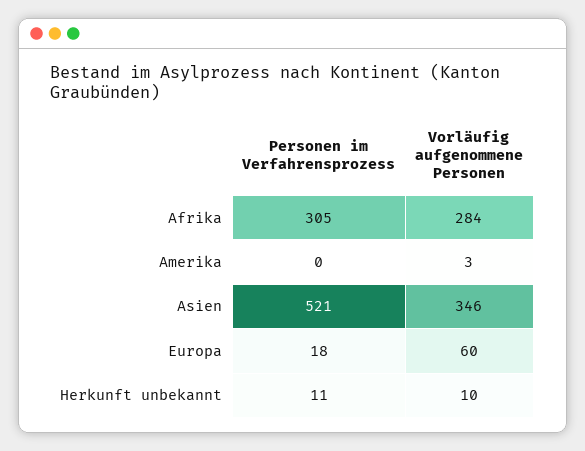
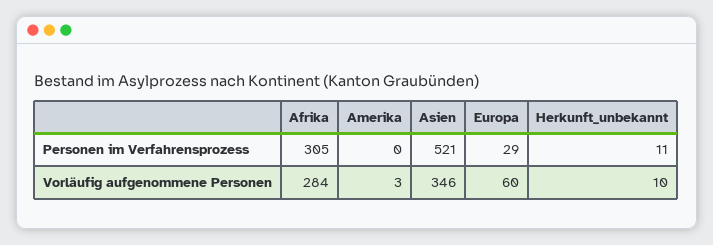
Personen im Verfahrensprozess, Europa: 18 -> 29

